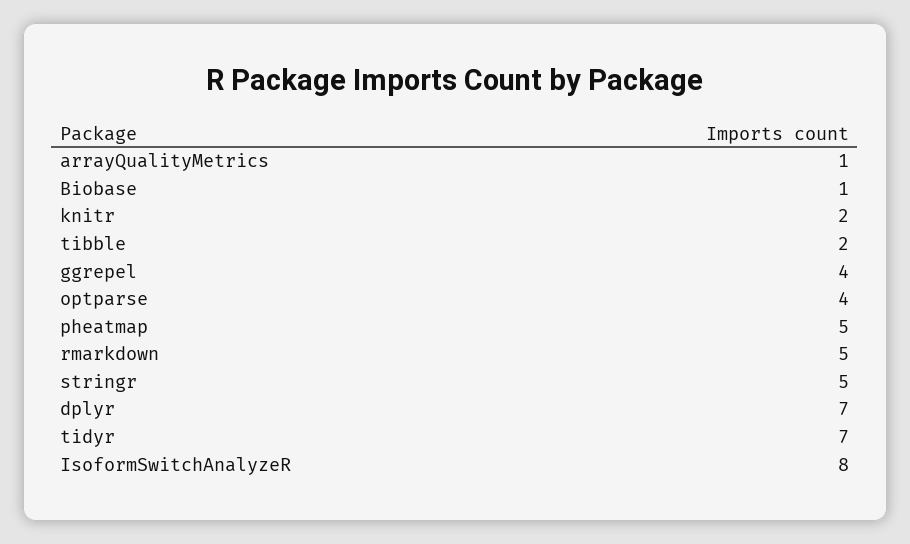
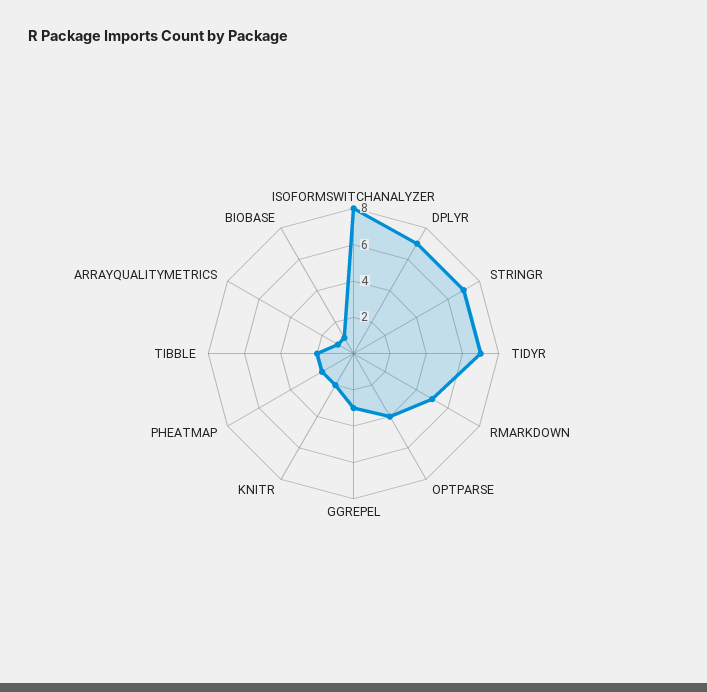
ggrepel: 4 -> 3
pheatmap: 5 -> 2
stringr: 5 -> 7

